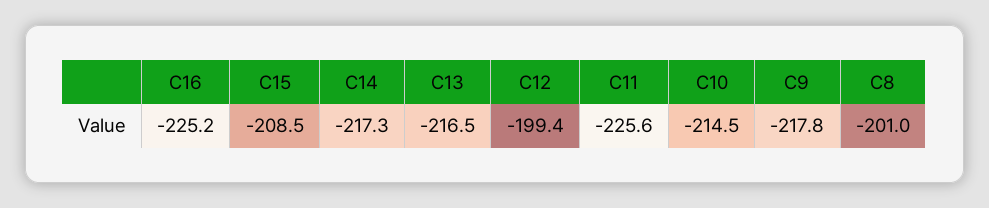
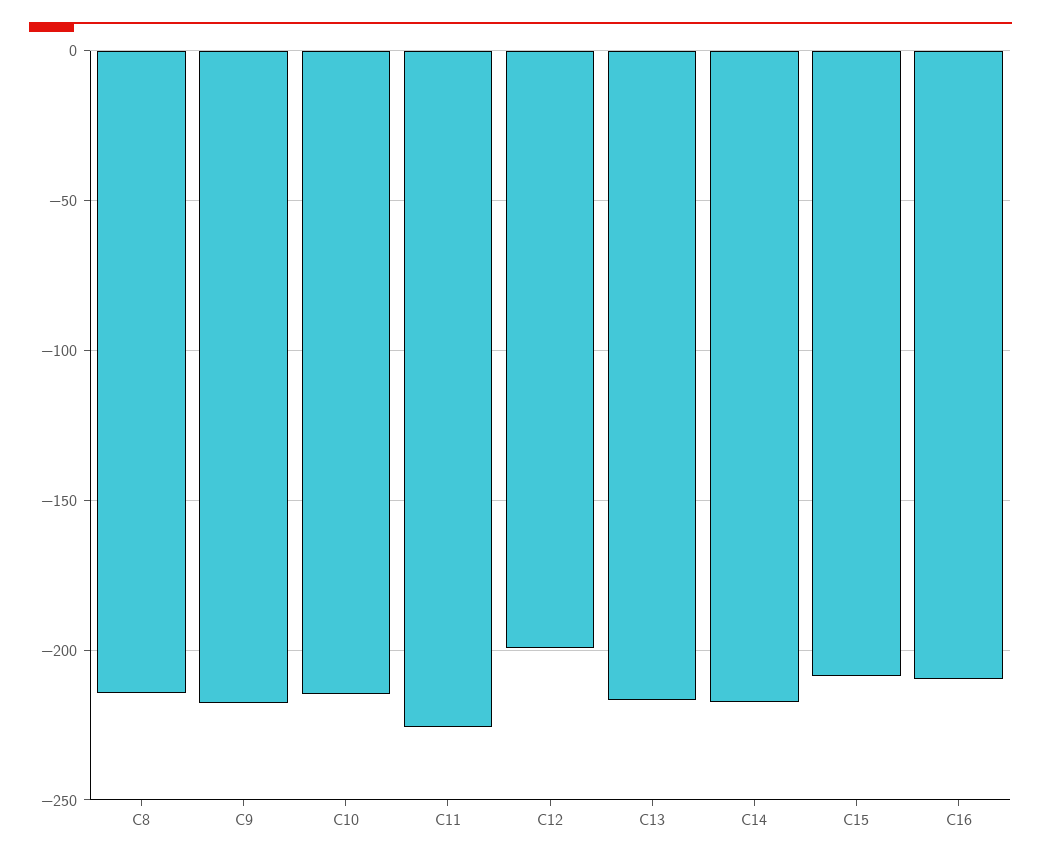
C16: -225.2 -> -210
C8: -201 -> -215

